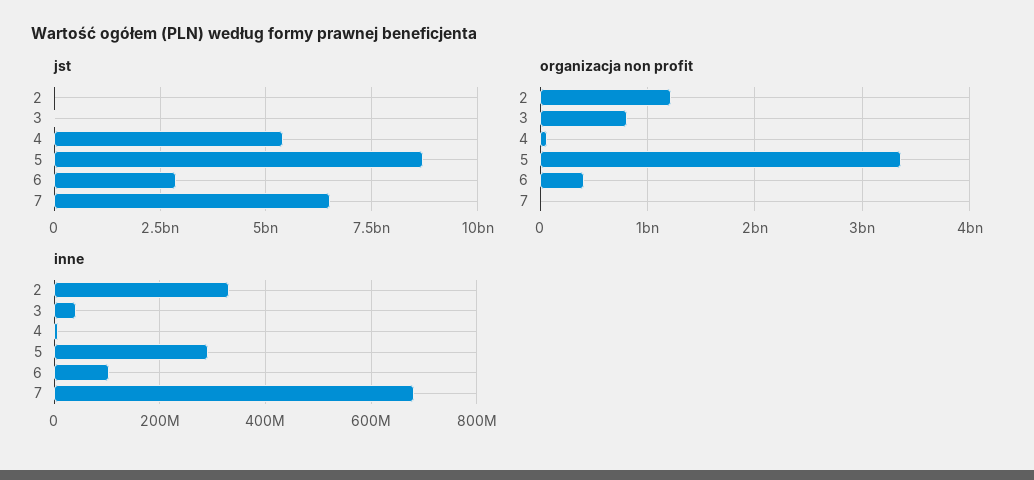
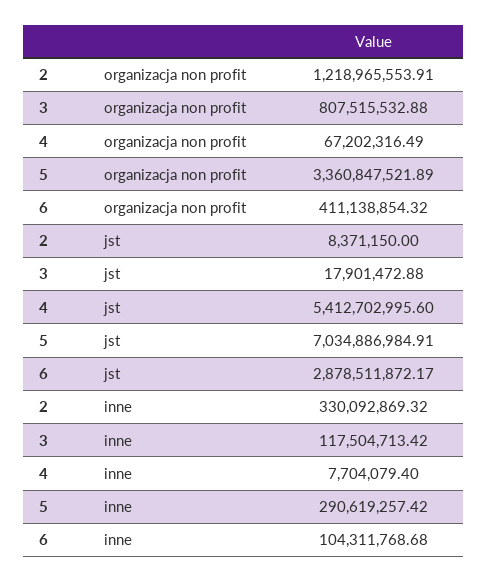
jst, 5: 8750000000 -> 7034886984.91
jst, 7: 6500000000 -> none
organizacja non profit, 7: 0 -> none
inne, 3: 40000000 -> 117504713.42
inne, 7: 680000000 -> none

